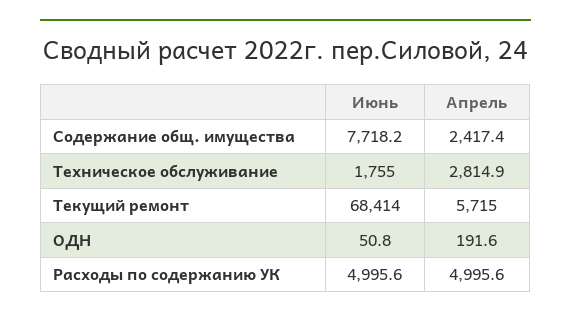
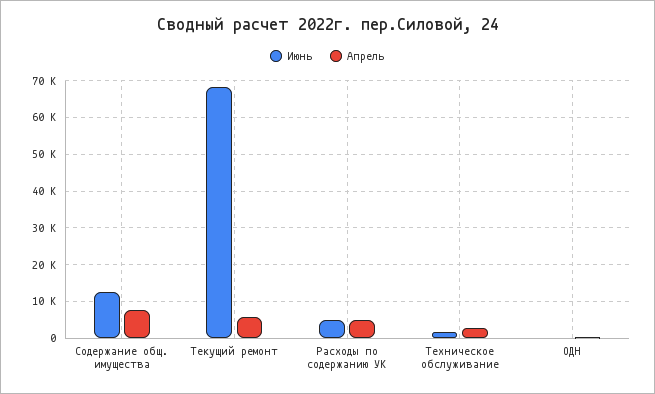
Июнь, Содержание общ. имущества: 7718.2 -> 12000
Апрель, Содержание общ. имущества: 2417.4 -> 8000

